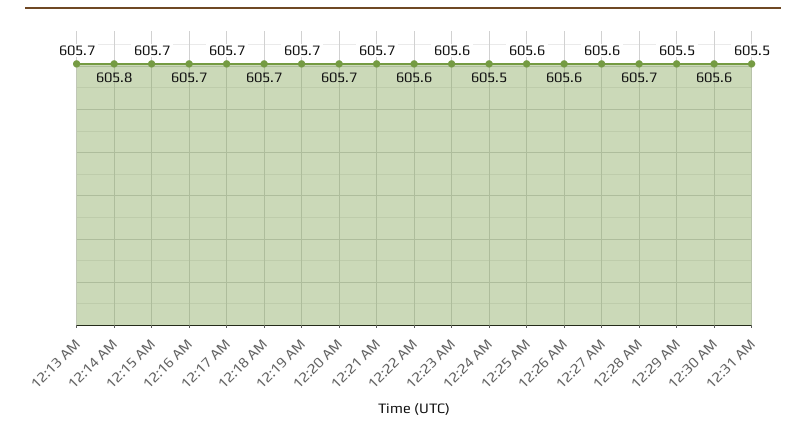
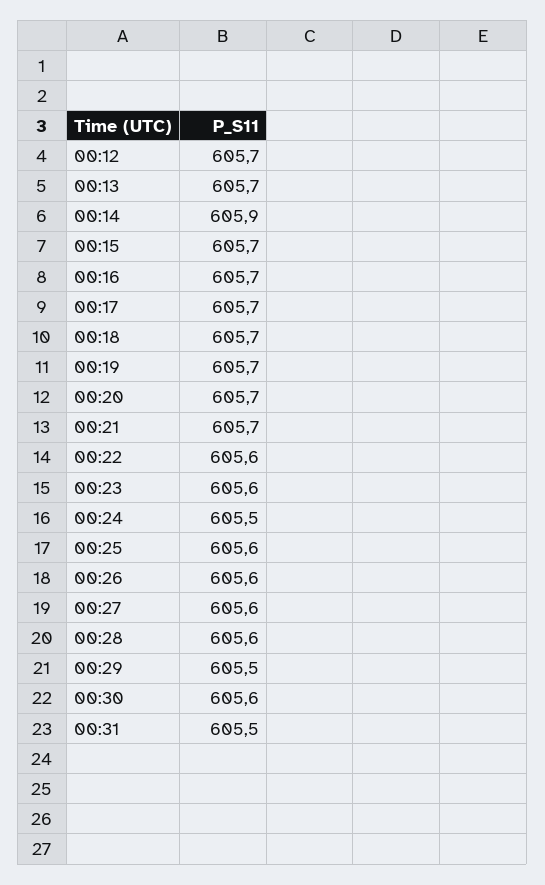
12:14 AM: 605.8 -> 605.9
12:28 AM: 605.7 -> 605.6
00:12: none -> 605.7

